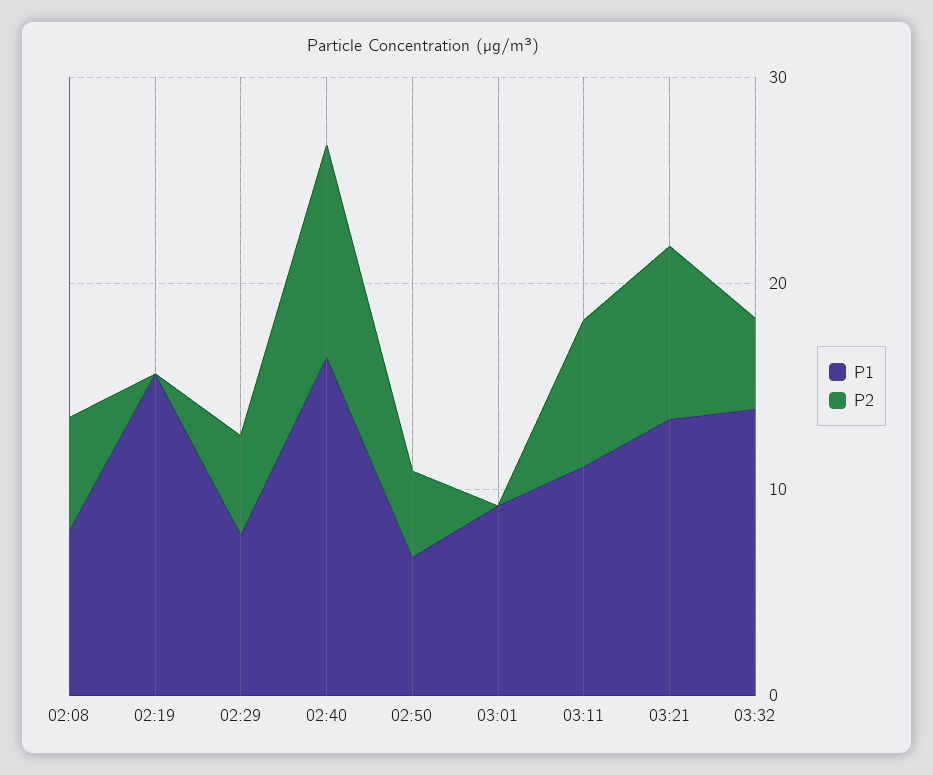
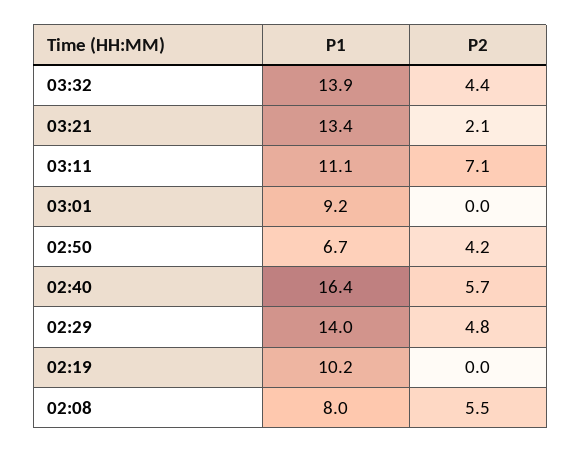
P1, 02:19: 16 -> 10.2
P1, 02:29: 8 -> 14
P2, 02:40: 10 -> 5.7
P2, 03:21: 8 -> 2.1

